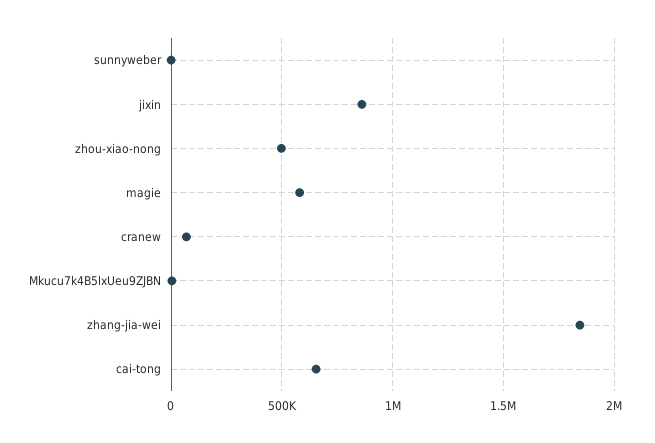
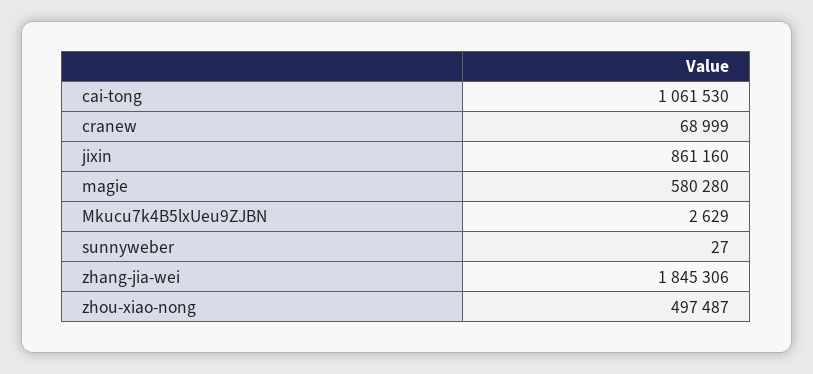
cai-tong: 650000 -> 1061530

